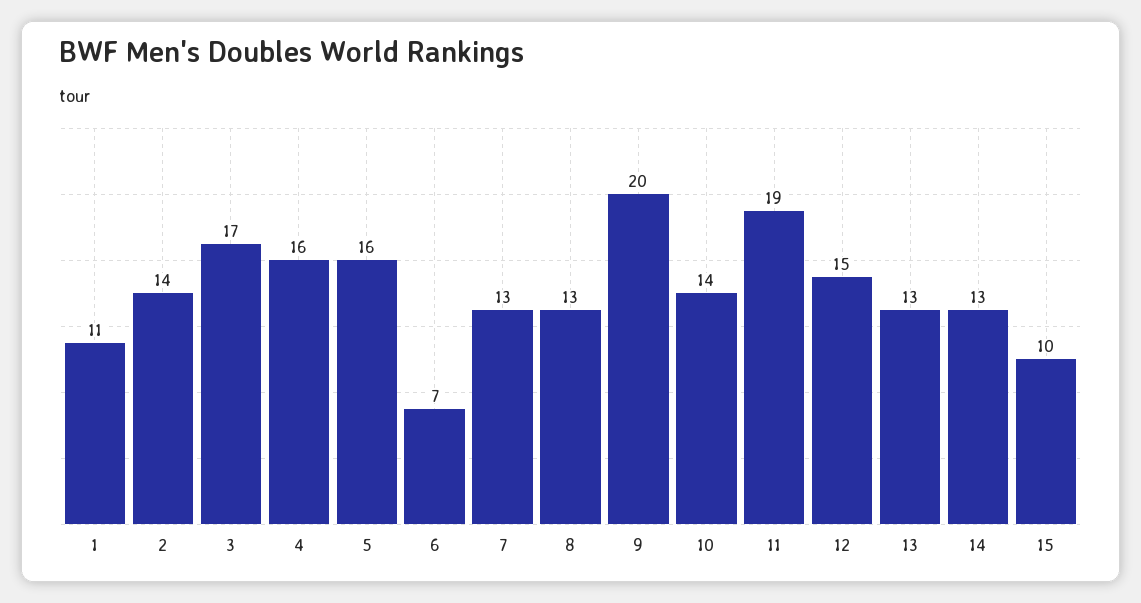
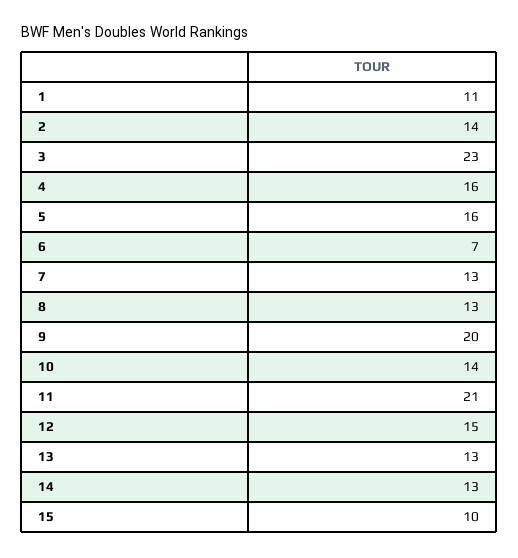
3: 17 -> 23
11: 19 -> 21

